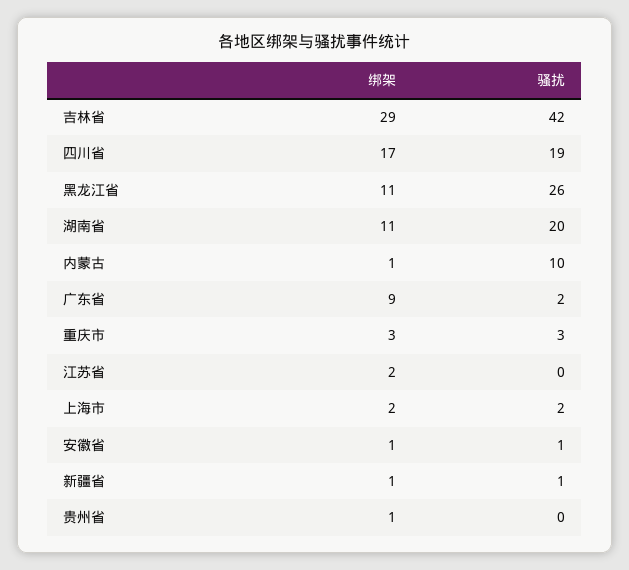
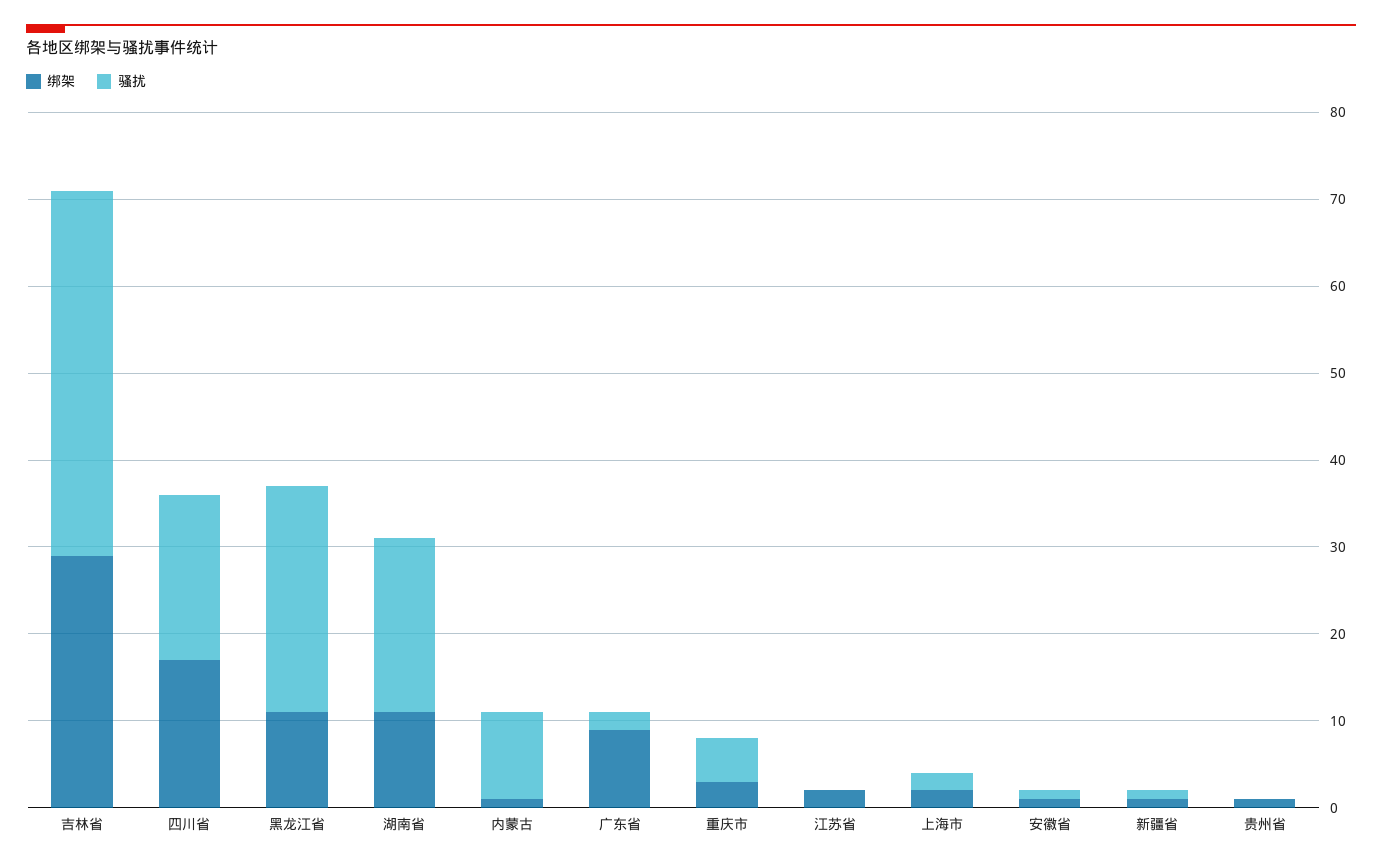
骚扰, 重庆市: 3 -> 5

